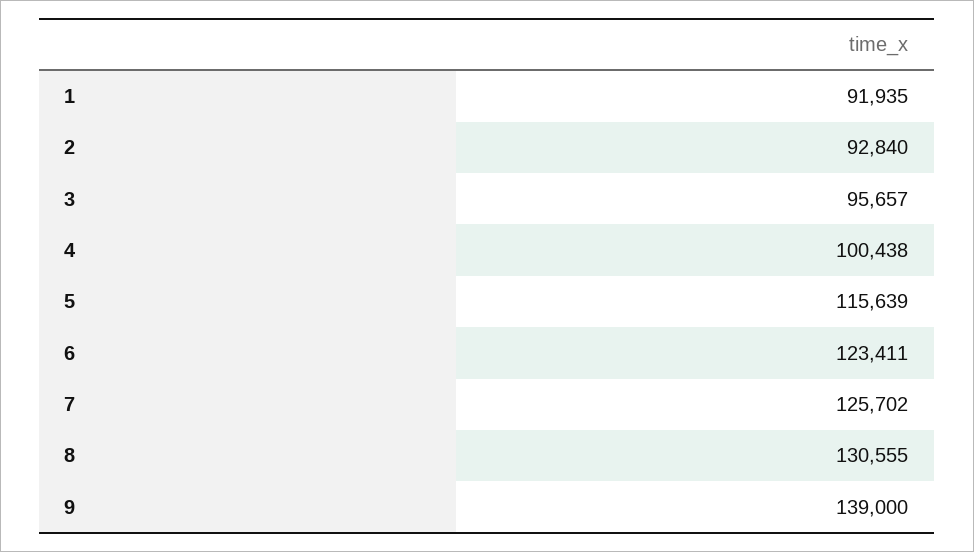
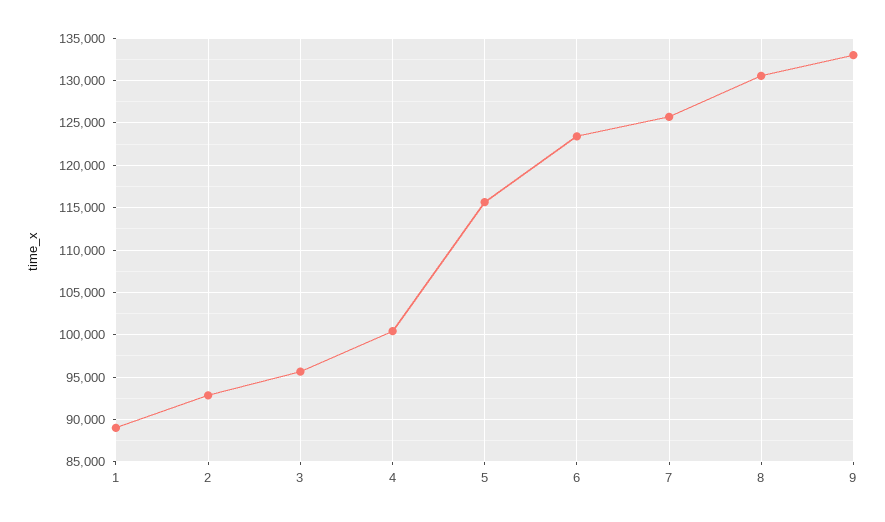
1: 91935 -> 89000
9: 139000 -> 133000

